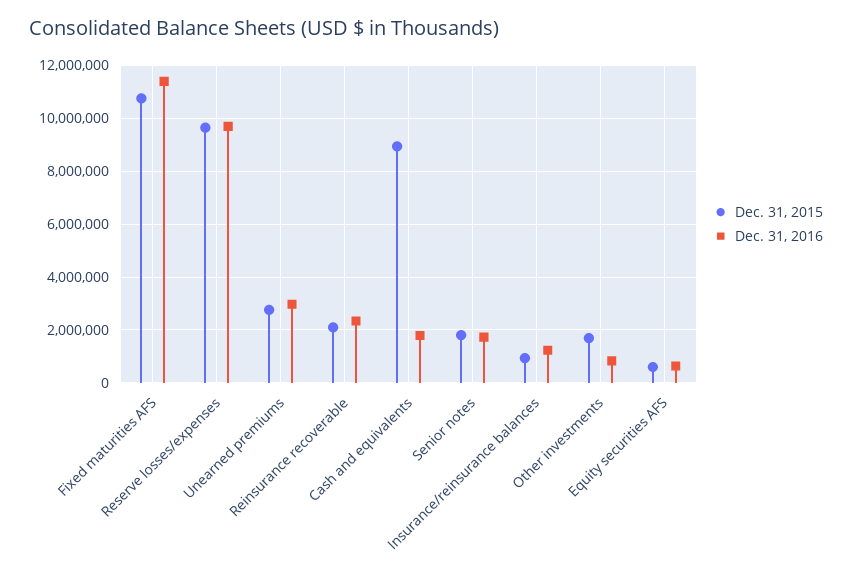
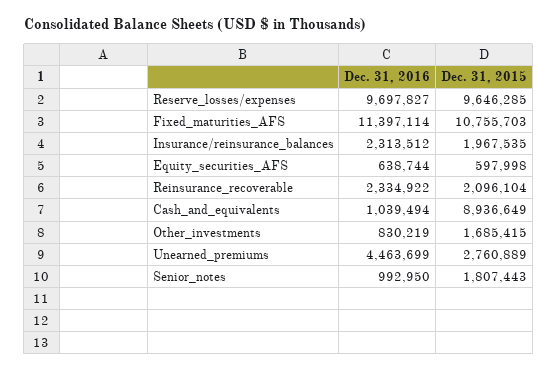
Dec. 31, 2016, Unearned premiums: 3000000 -> 4463699
Dec. 31, 2016, Cash and equivalents: 1750000 -> 1039494
Dec. 31, 2016, Senior notes: 1750000 -> 992950
Dec. 31, 2015, Insurance/reinsurance balances: 1000000 -> 1967535
Dec. 31, 2016, Insurance/reinsurance balances: 1250000 -> 2313512

